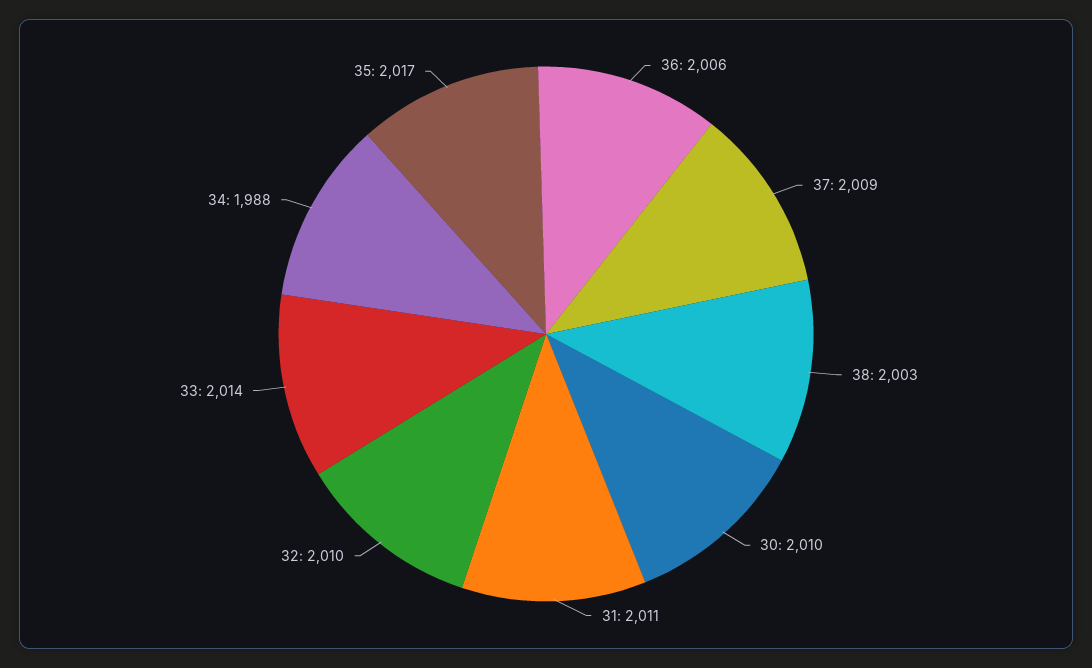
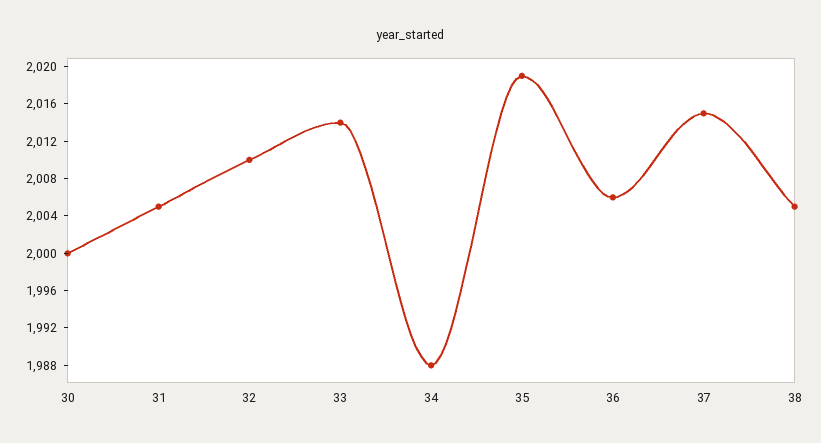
37: 2009 -> 2015
38: 2003 -> 2005
30: 2010 -> 2000
31: 2011 -> 2005
35: 2017 -> 2019

